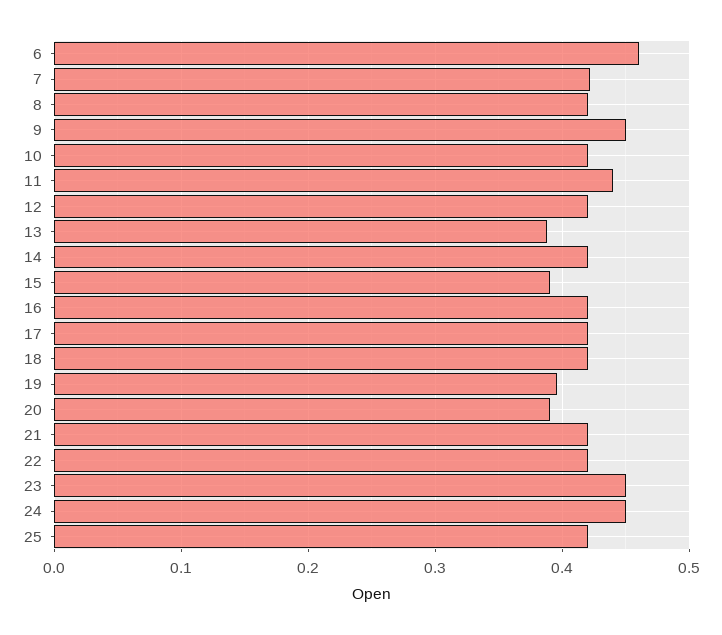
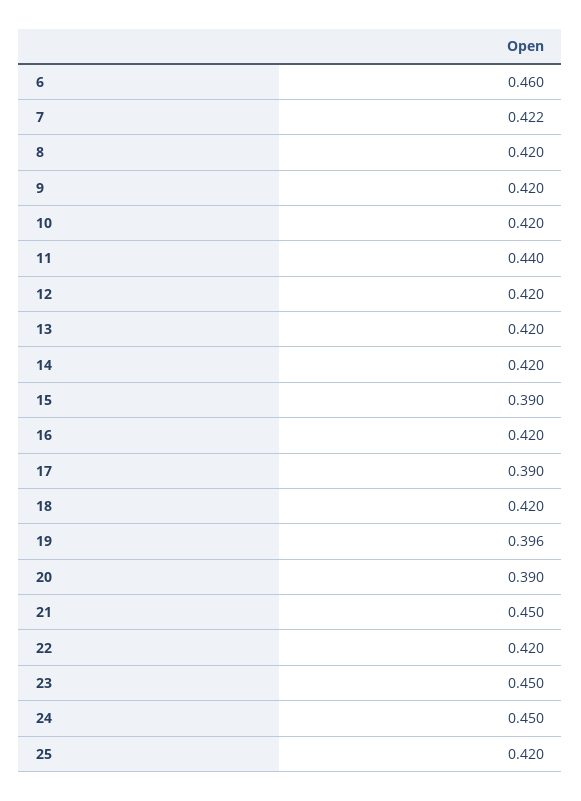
9: 0.45 -> 0.42
13: 0.39 -> 0.42
17: 0.42 -> 0.39
21: 0.42 -> 0.45

